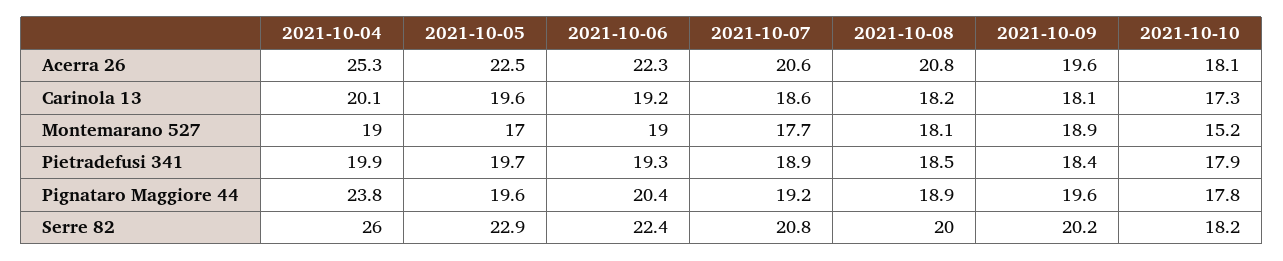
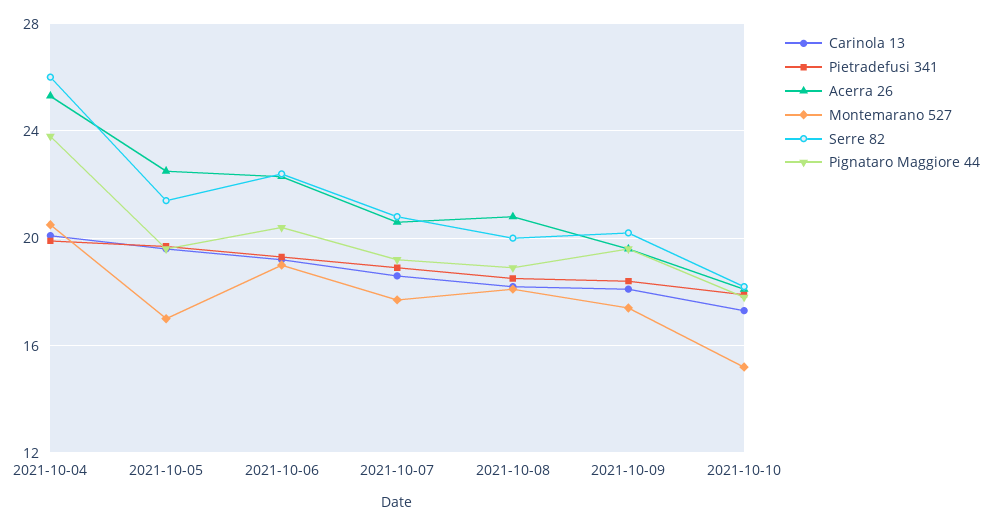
Montemarano 527, 2021-10-04: 19 -> 20.5
Montemarano 527, 2021-10-09: 18.9 -> 17.5
Serre 82, 2021-10-05: 22.9 -> 21.5

